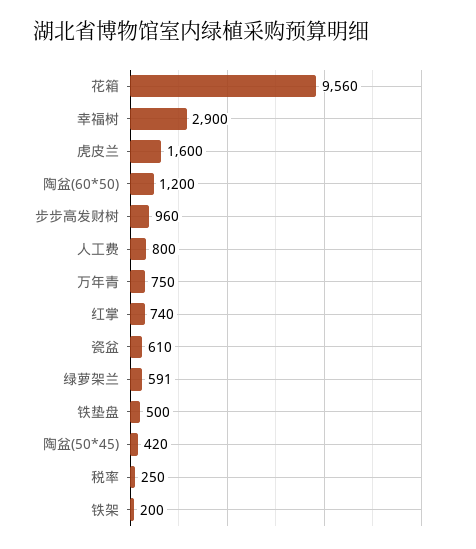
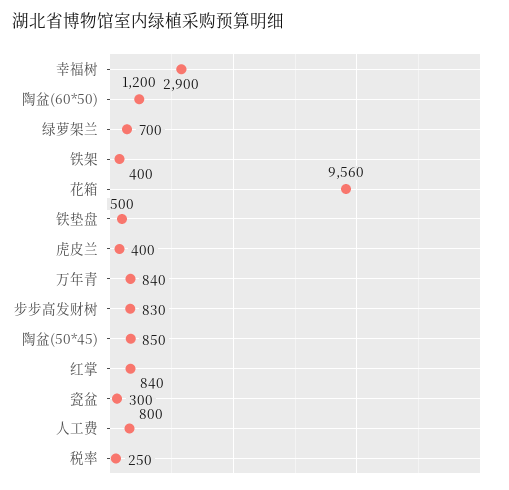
虎皮兰: 1600 -> 400
步步高发财树: 960 -> 830
万年青: 750 -> 840
红掌: 740 -> 840
瓷盆: 610 -> 300
绿萝架兰: 591 -> 700
陶盆(50*45): 420 -> 850
铁架: 200 -> 400

